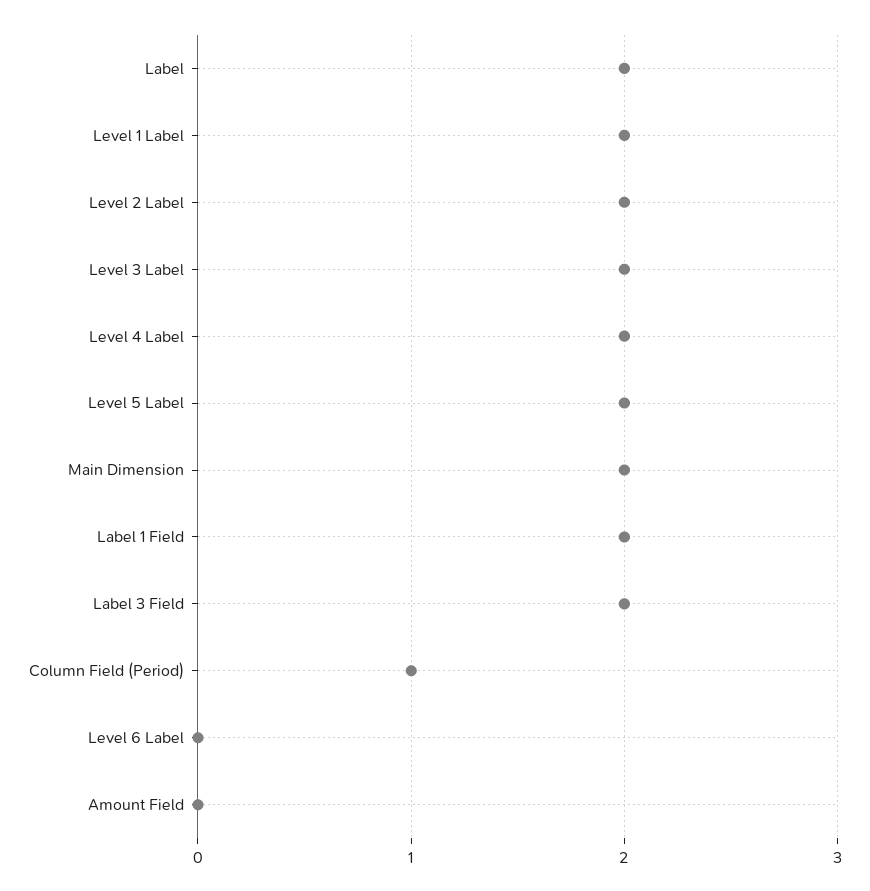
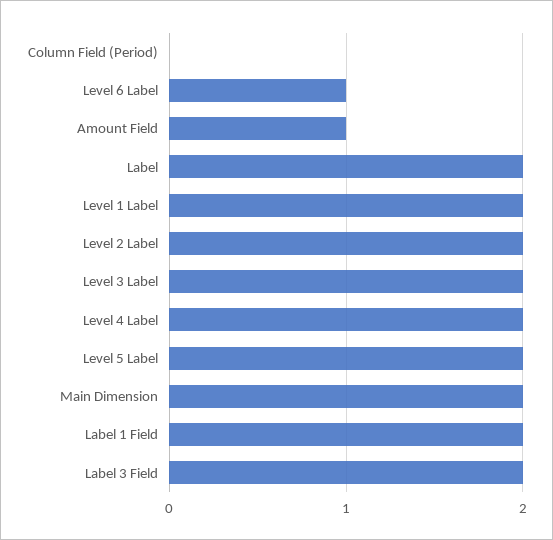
Column Field (Period): 1 -> 0
Level 6 Label: 0 -> 1
Amount Field: 0 -> 1

